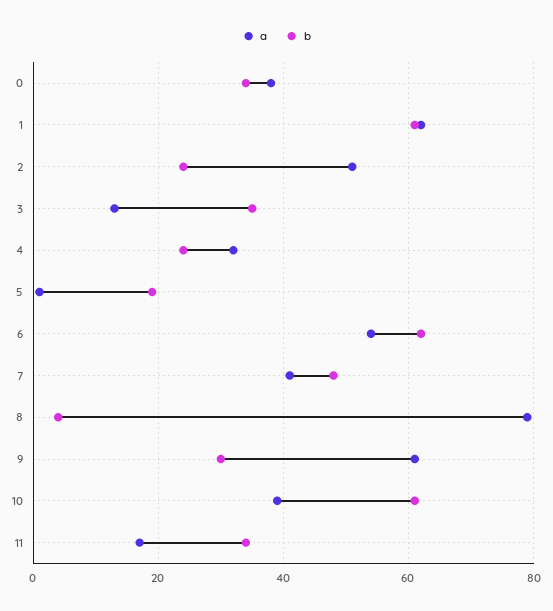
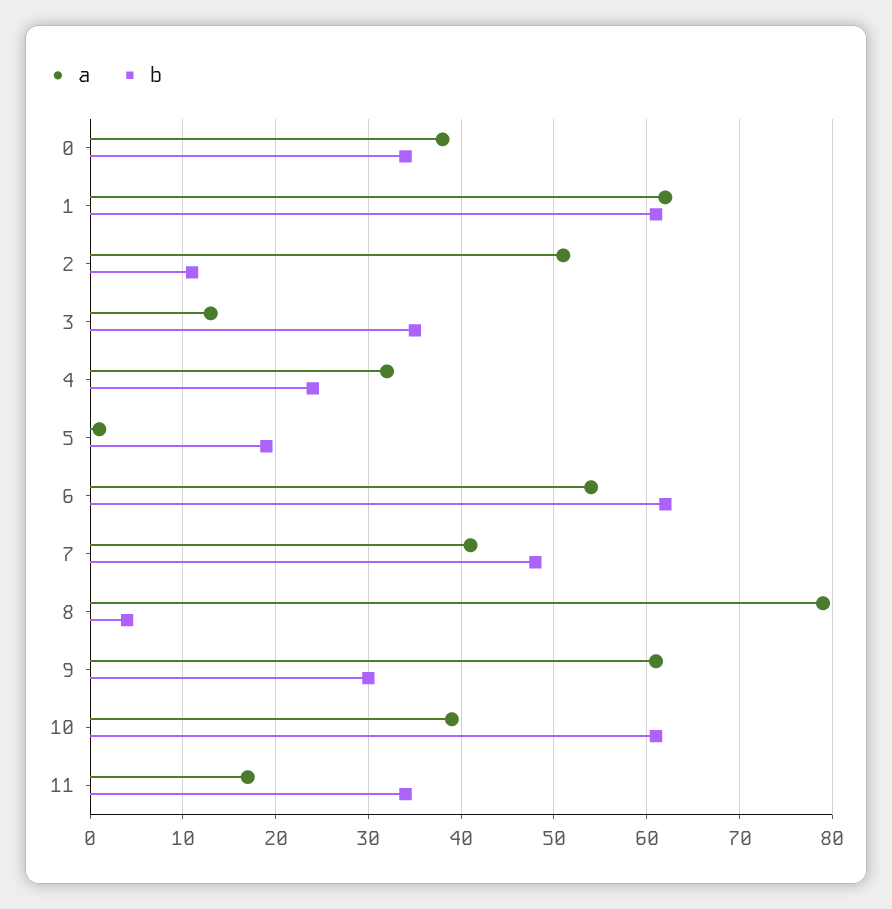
b, 2: 25 -> 11

